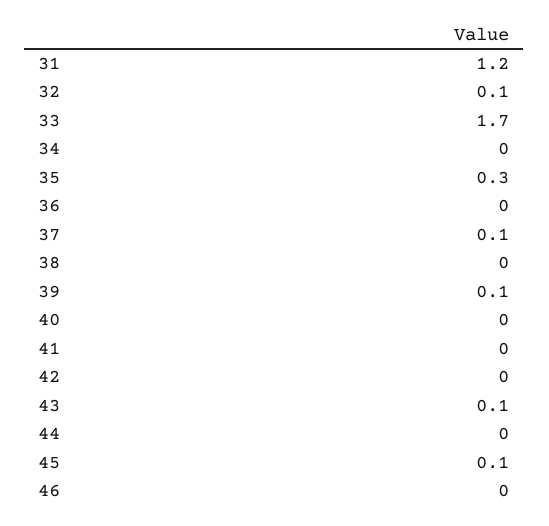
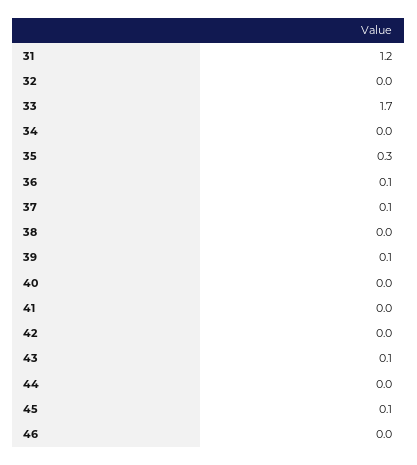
32: 0.1 -> 0
36: 0 -> 0.1

